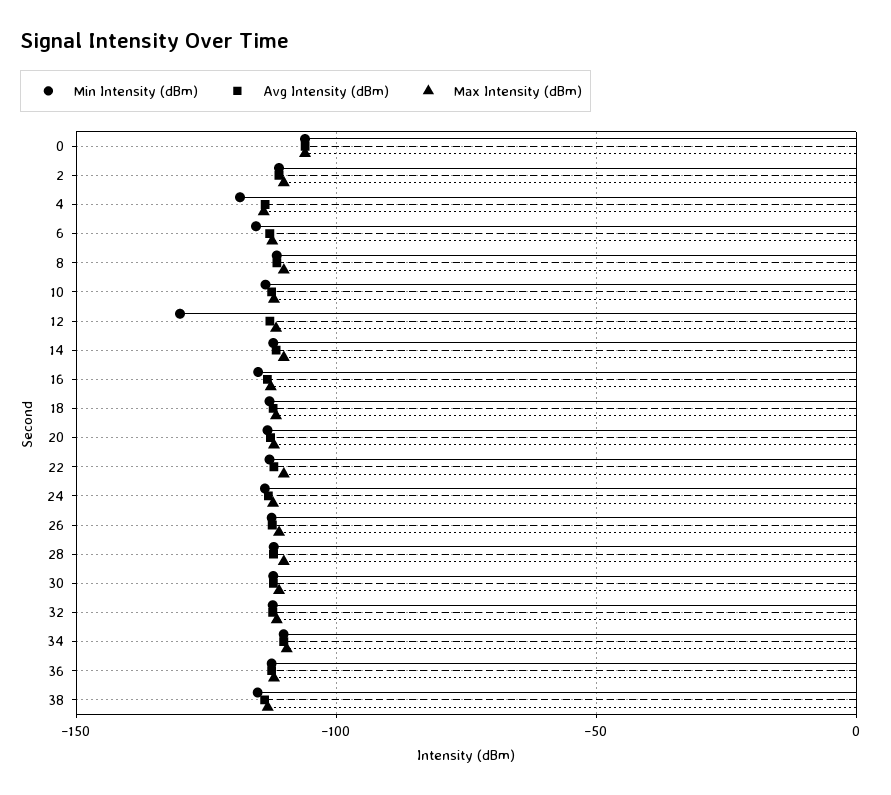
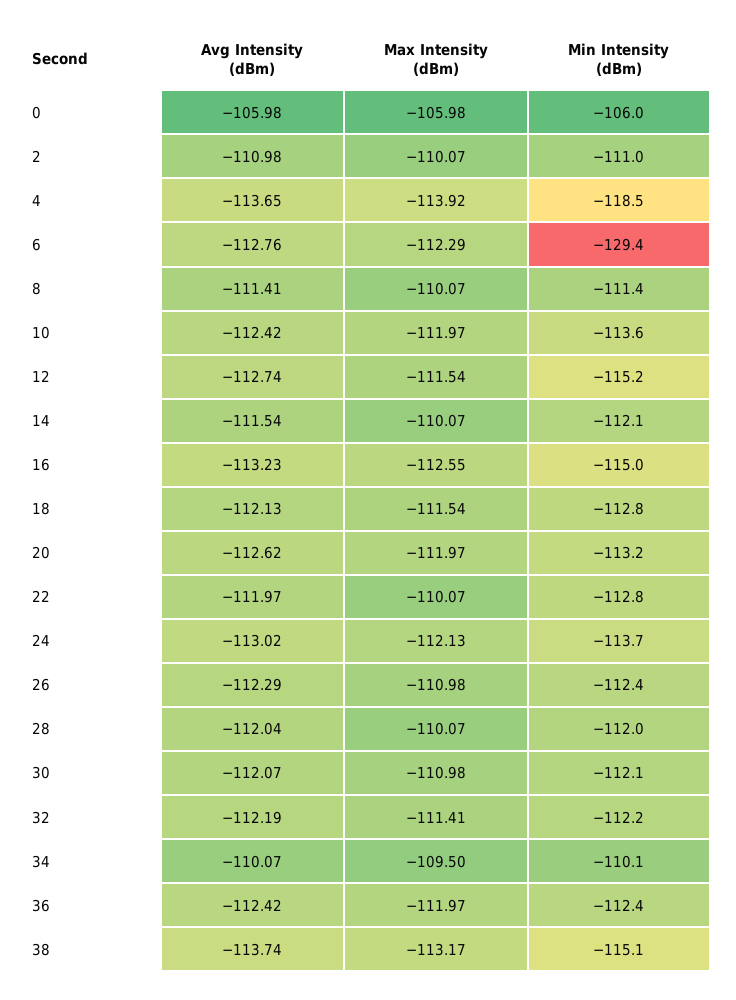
Min Intensity (dBm), 6: -115 -> -129.4
Min Intensity (dBm), 12: -130 -> -115.2

